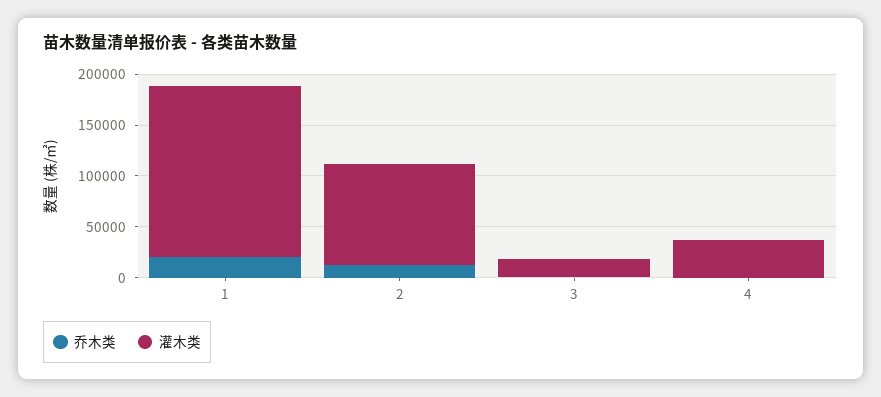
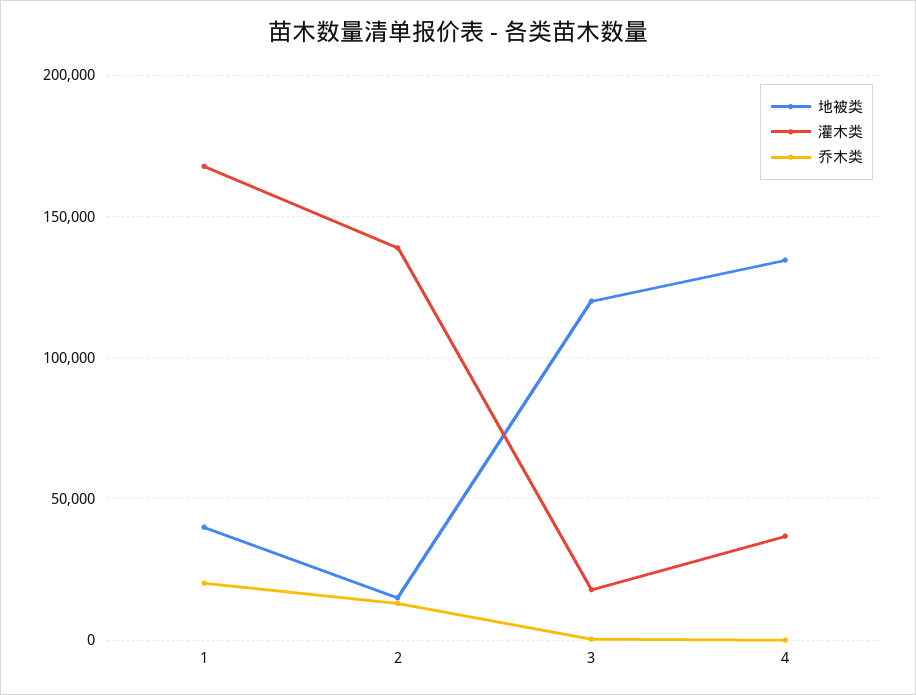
灌木类, 2: 100000 -> 140000
地被类, 1: none -> 40000
地被类, 2: none -> 15000
地被类, 3: none -> 120000
地被类, 4: none -> 135000

